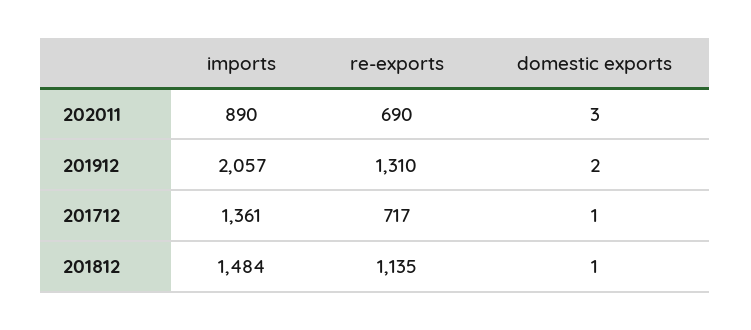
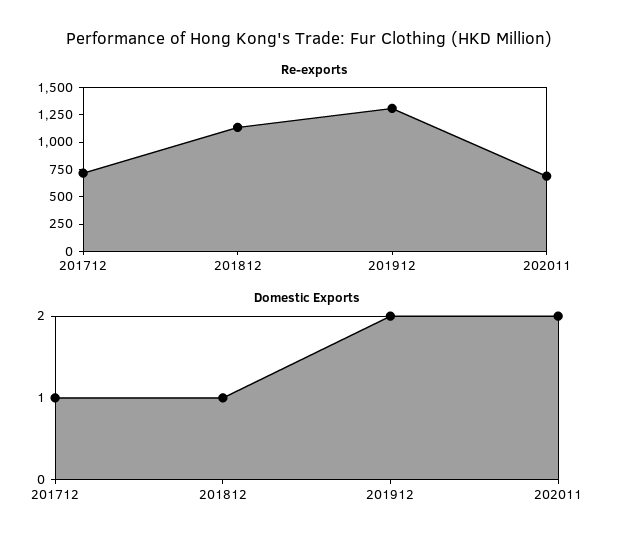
imports, 202011: 890 -> none
domestic exports, 202011: 3 -> 2
imports, 201912: 2057 -> none
imports, 201712: 1361 -> none
imports, 201812: 1484 -> none

